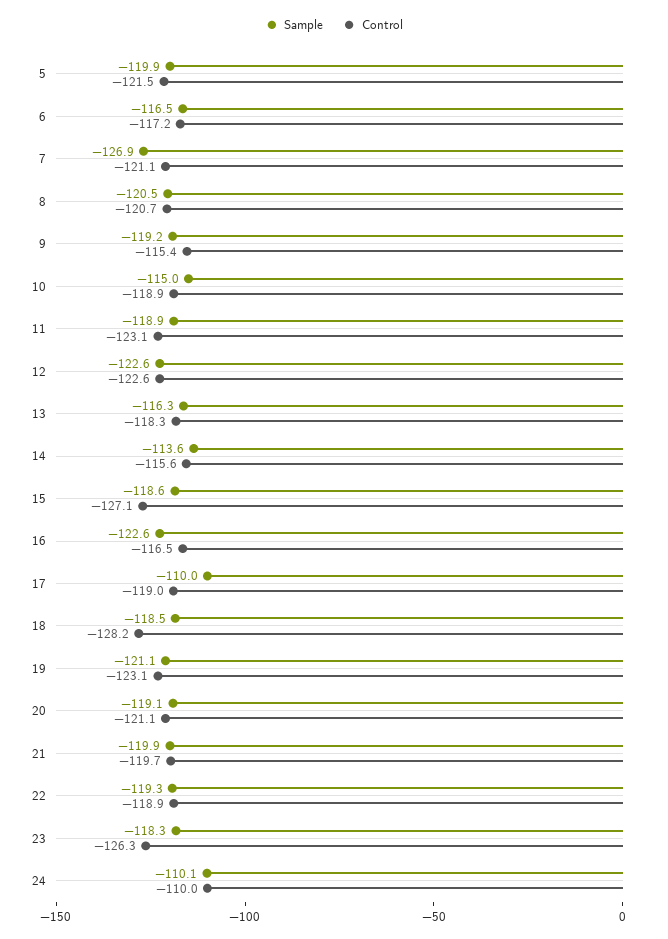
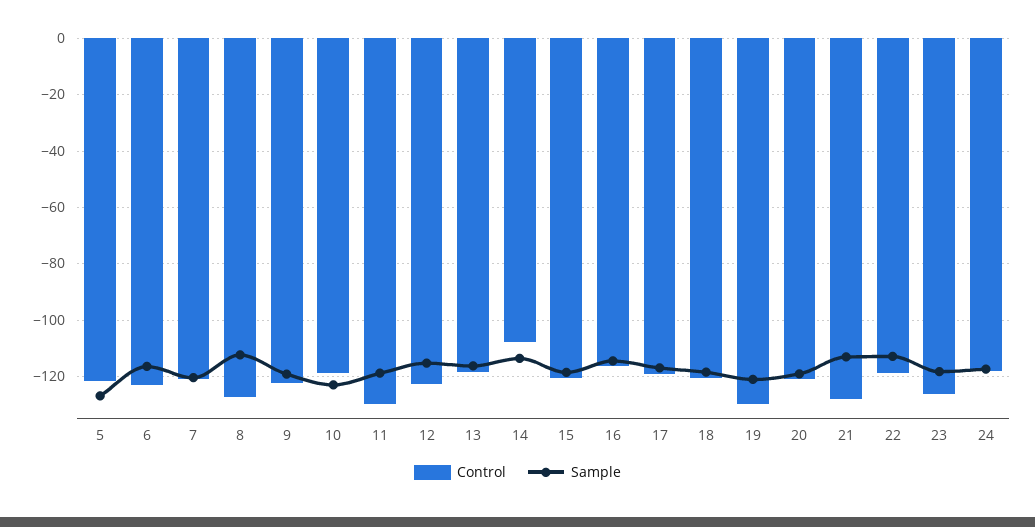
Sample, 5: -119.9 -> -127.5
Control, 6: -117.2 -> -122.5
Sample, 7: -126.9 -> -120
Sample, 8: -120.5 -> -112.5
Control, 8: -120.7 -> -127.5
Control, 9: -115.4 -> -122.5
Sample, 10: -115 -> -122.5
Control, 11: -123.1 -> -130
Sample, 12: -122.6 -> -115
Control, 14: -115.6 -> -107.5
Control, 15: -127.1 -> -120
Sample, 16: -122.6 -> -115
Sample, 17: -110 -> -117.5
Control, 18: -128.2 -> -120
Control, 19: -123.1 -> -130
Sample, 21: -119.9 -> -112.5
Control, 21: -119.7 -> -127.5
Sample, 22: -119.3 -> -112.5
Sample, 24: -110.1 -> -117.5
Control, 24: -110 -> -117.5

